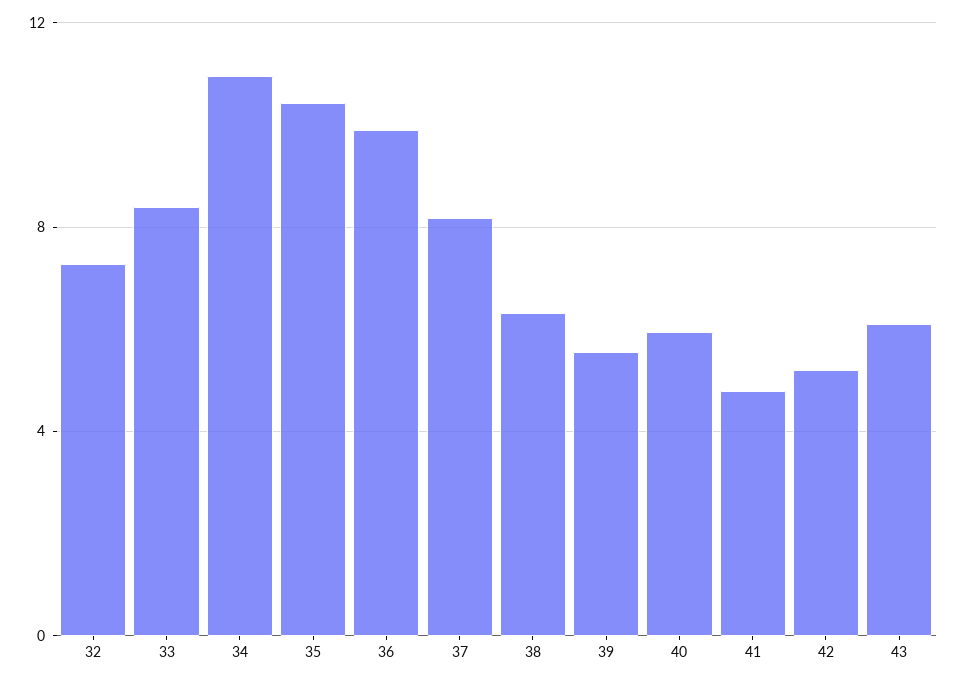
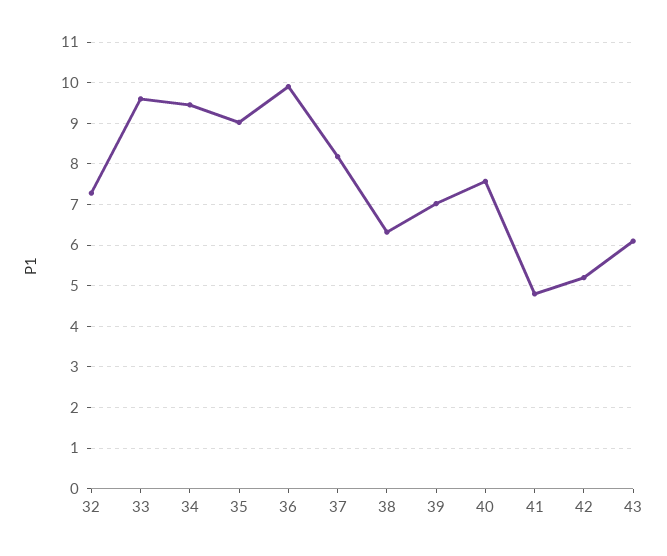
33: 8.5 -> 9.6
34: 11 -> 9.4
35: 10.5 -> 9
39: 5.5 -> 7
40: 6 -> 7.6

